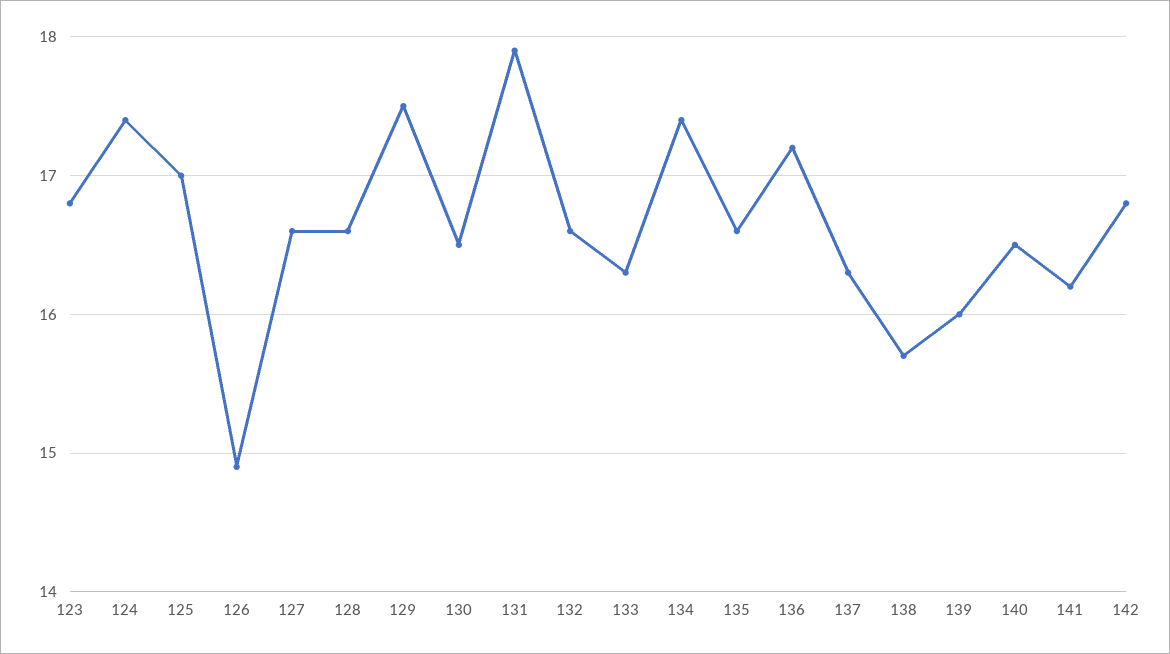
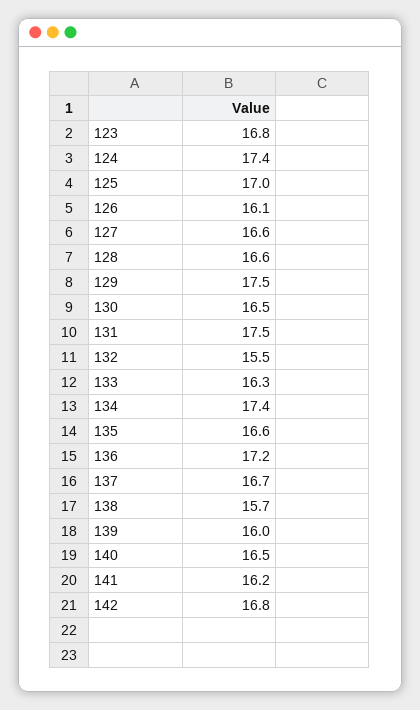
126: 14.9 -> 16.1
131: 17.9 -> 17.5
132: 16.6 -> 15.5
137: 16.3 -> 16.7

